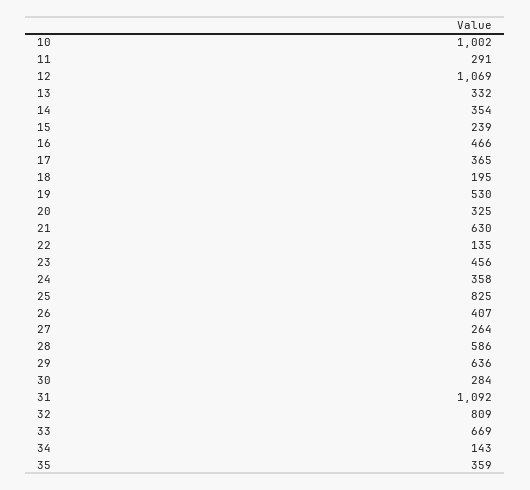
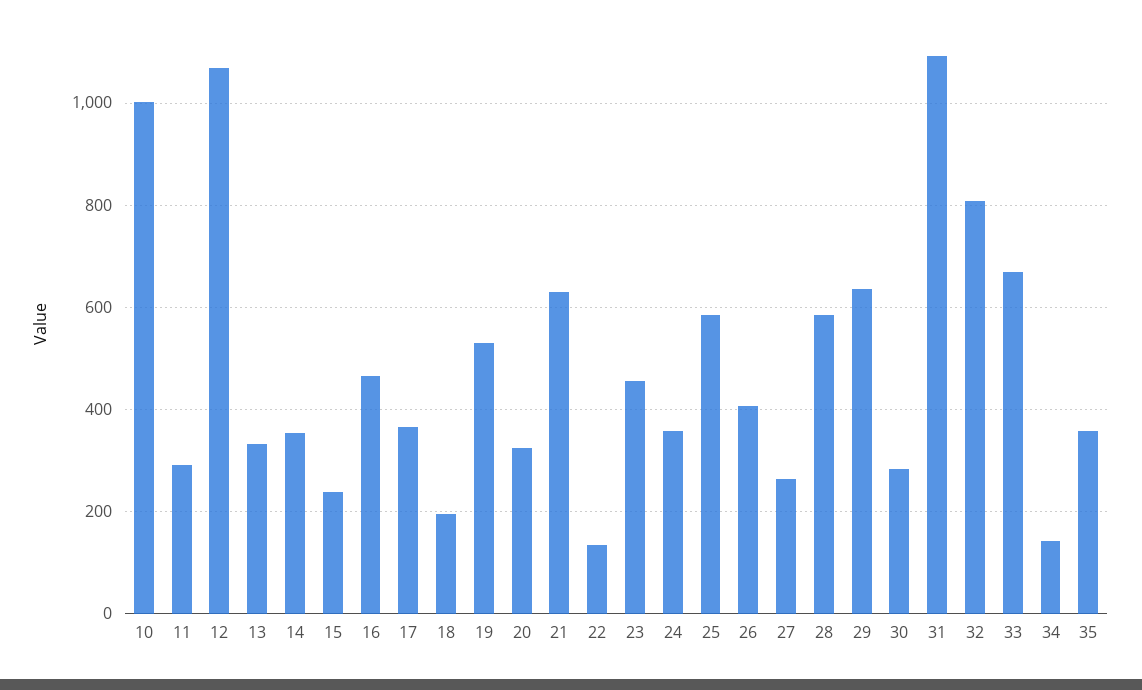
25: 825 -> 580

